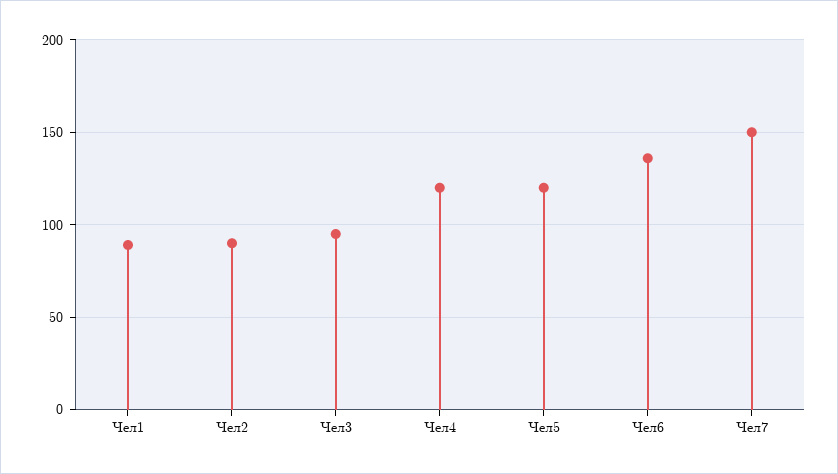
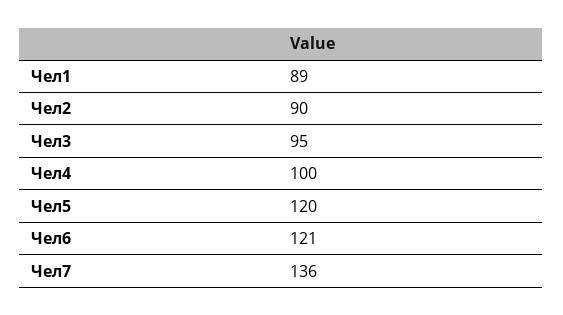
Чел4: 120 -> 100
Чел6: 135 -> 121
Чел7: 150 -> 136

